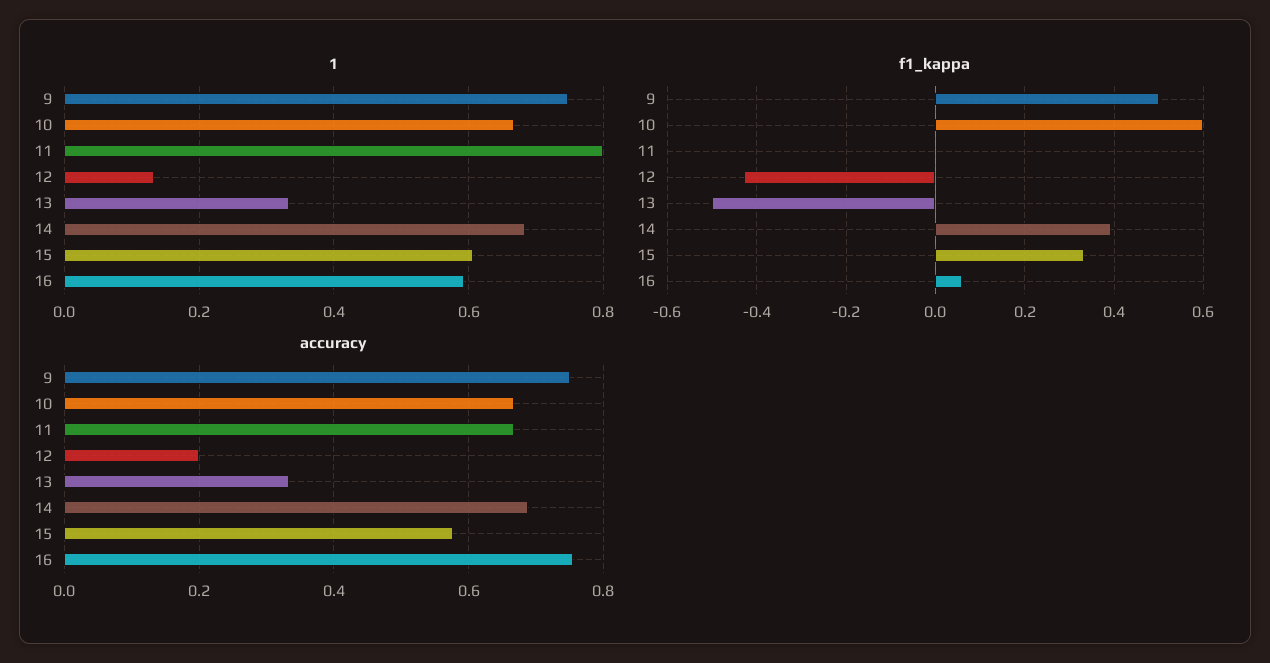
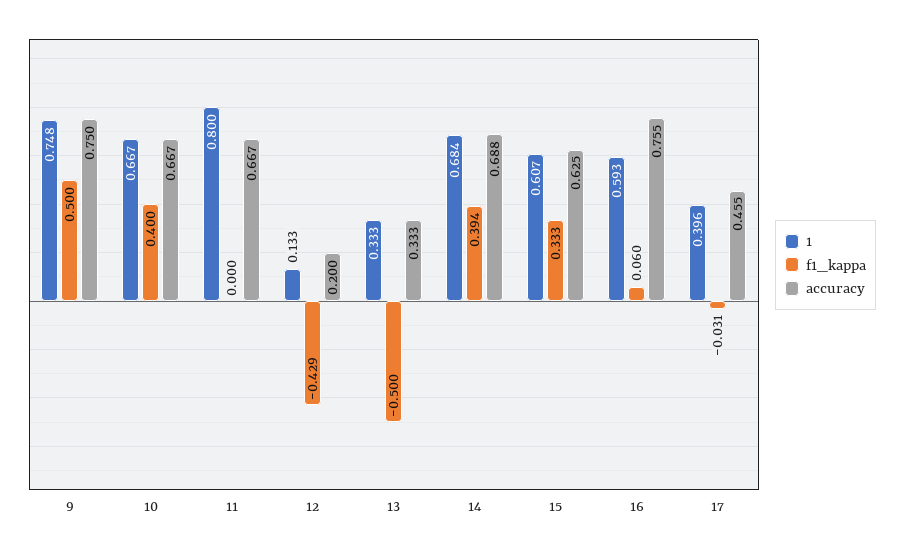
f1_kappa, 10: 0.6 -> 0.4
accuracy, 15: 0.58 -> 0.625
1, 17: none -> 0.396
f1_kappa, 17: none -> -0.031
accuracy, 17: none -> 0.455

